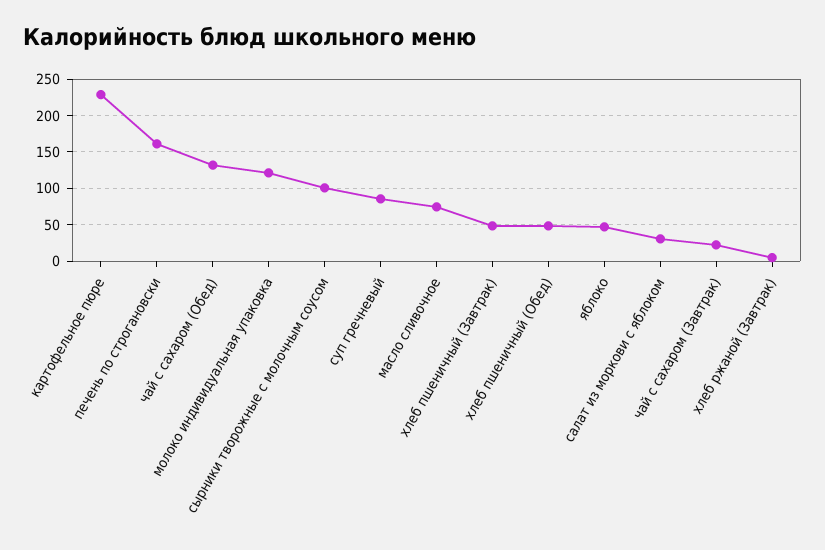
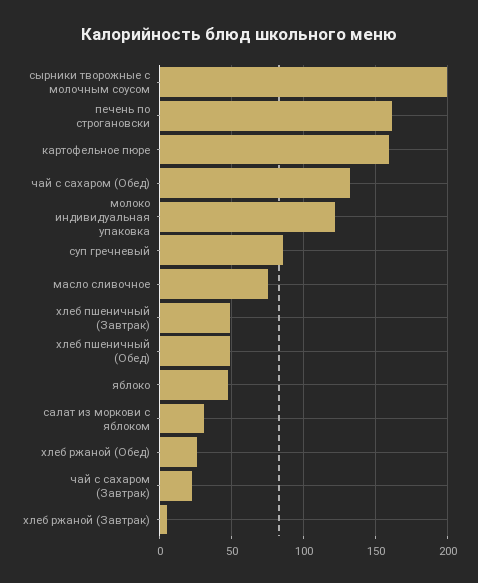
картофельное пюре: 230 -> 160
сырники творожные с молочным соусом: 100 -> 200
хлеб ржаной (Обед): none -> 25

